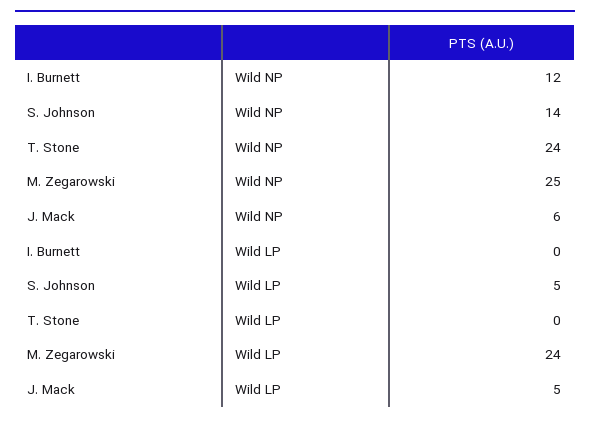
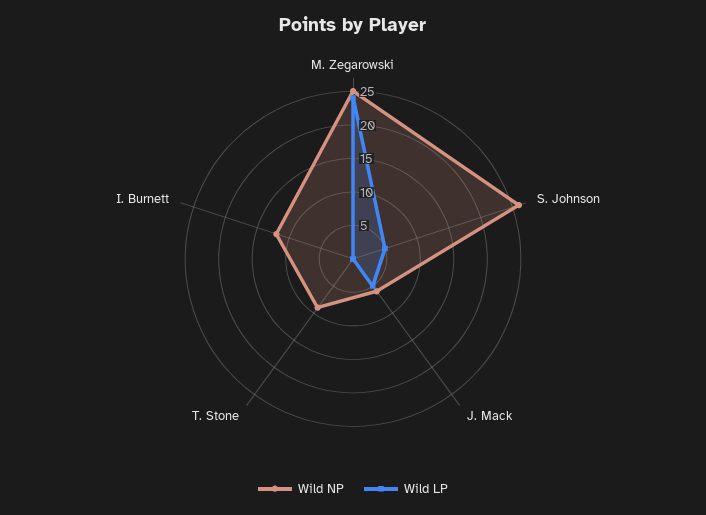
Wild NP, S. Johnson: 14 -> 25
Wild NP, T. Stone: 24 -> 10

